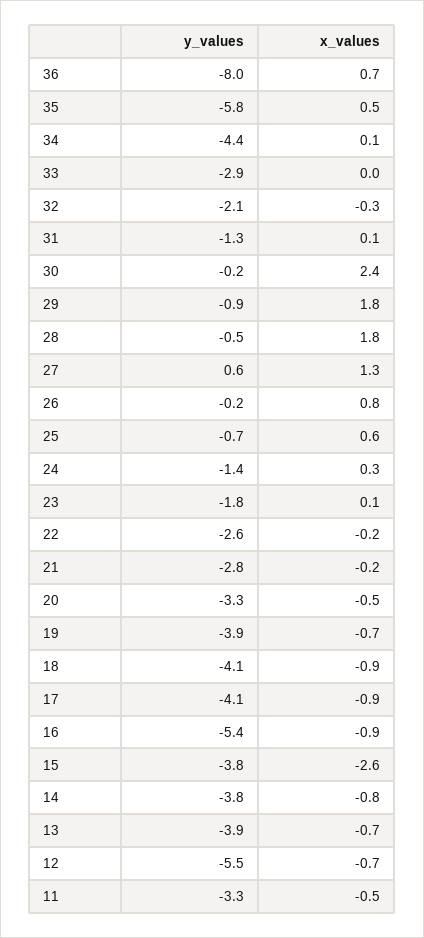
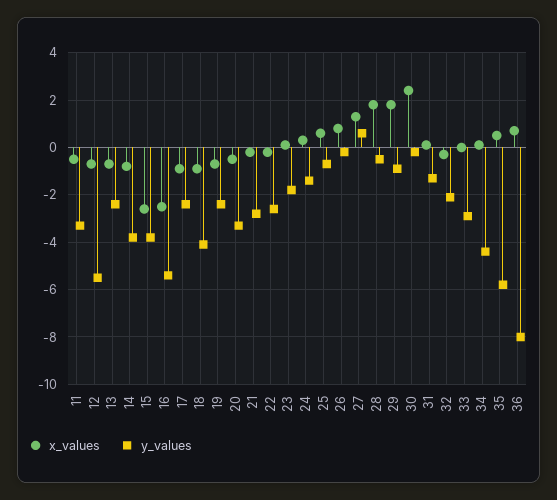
y_values, 19: -3.9 -> -2.5
y_values, 17: -4.1 -> -2.5
x_values, 16: -0.9 -> -2.5
y_values, 13: -3.9 -> -2.5

